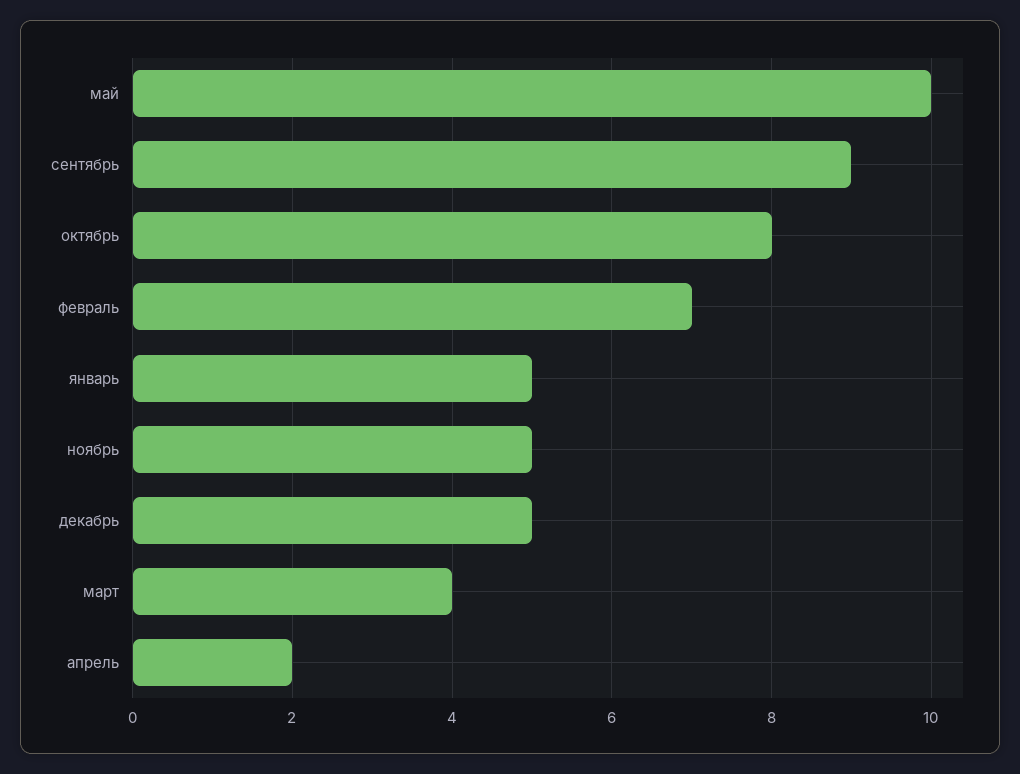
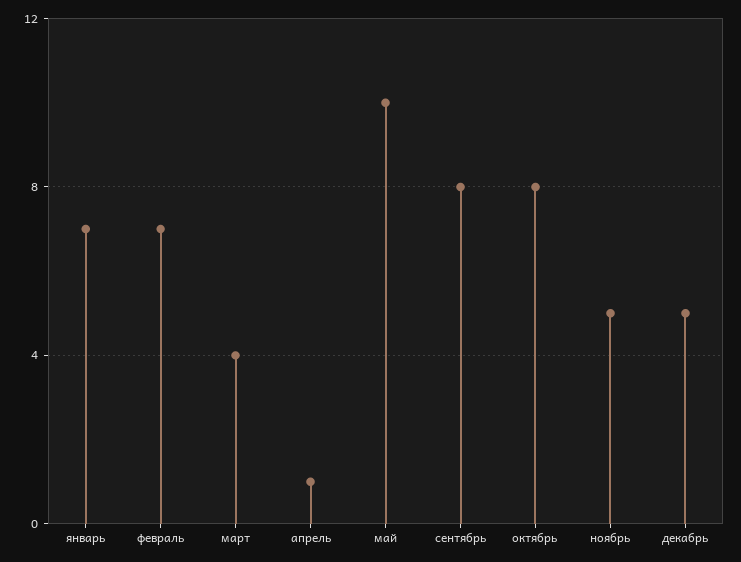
сентябрь: 9 -> 8
январь: 5 -> 7
апрель: 2 -> 1

